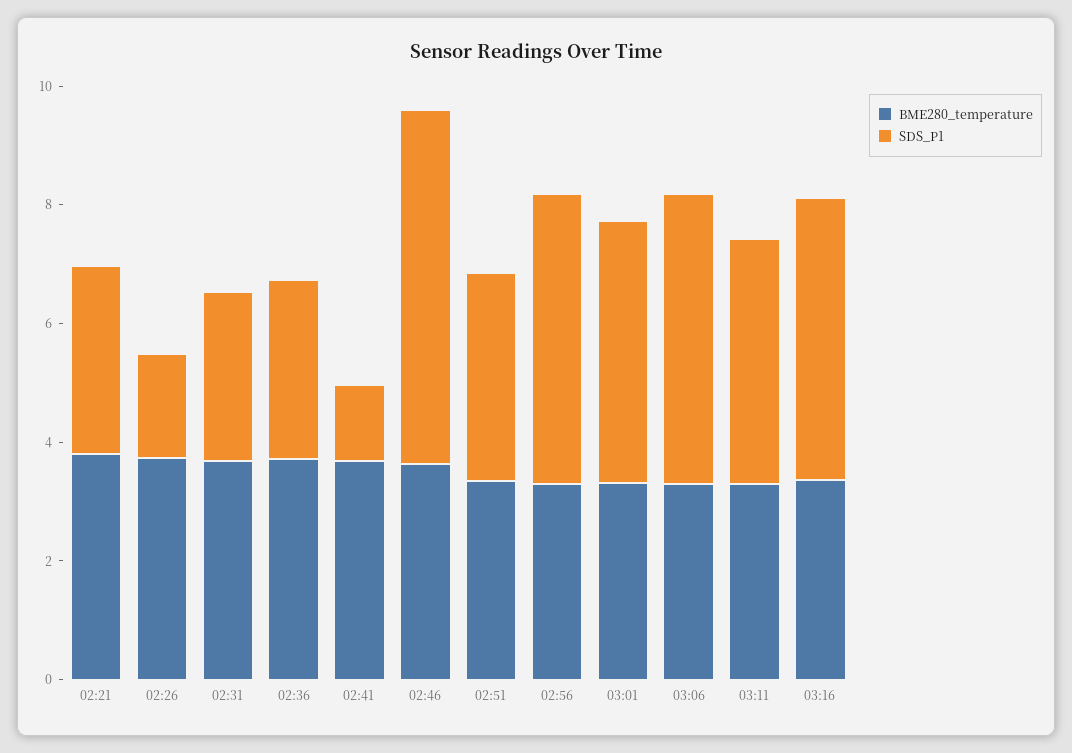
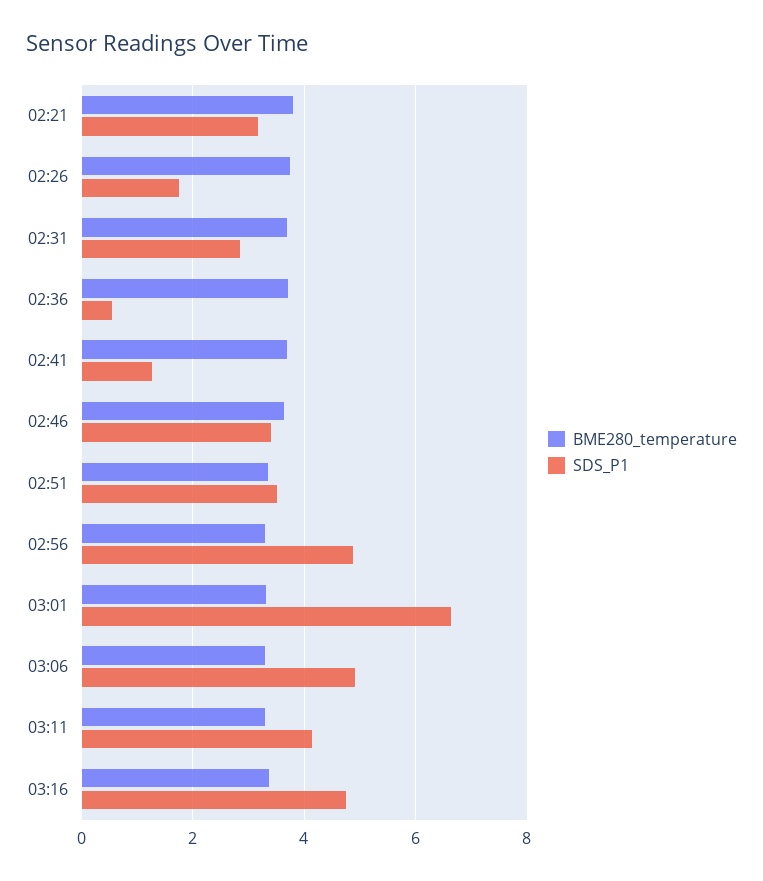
SDS_P1, 02:36: 3 -> 0.6
SDS_P1, 02:46: 6 -> 3.4
SDS_P1, 03:01: 4.5 -> 6.6

